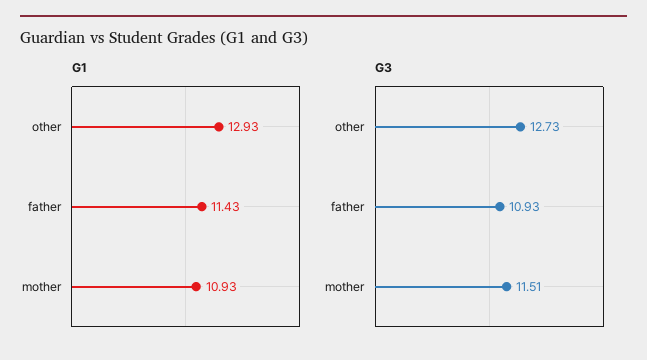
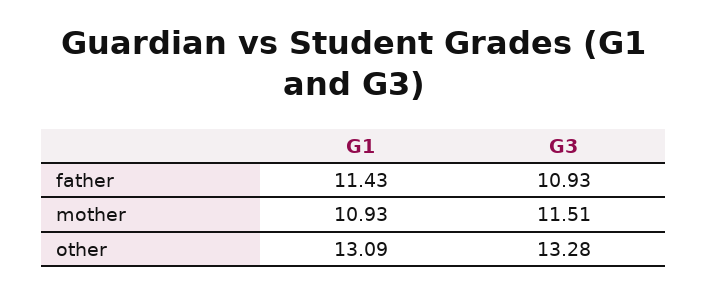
G1, other: 12.93 -> 13.09
G3, other: 12.73 -> 13.28

